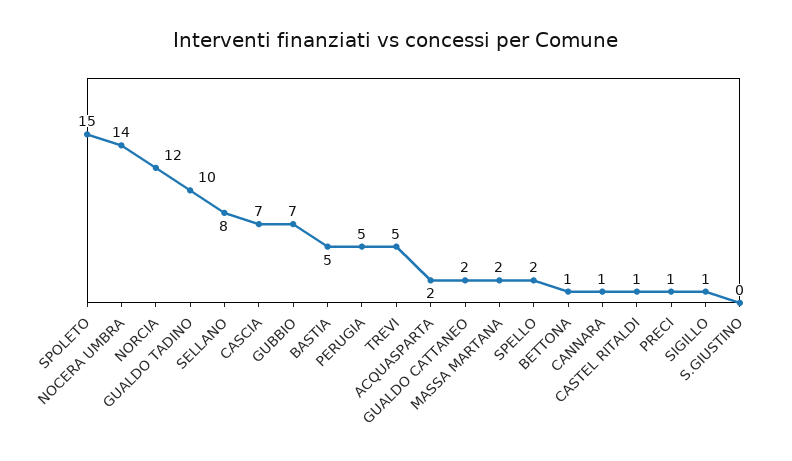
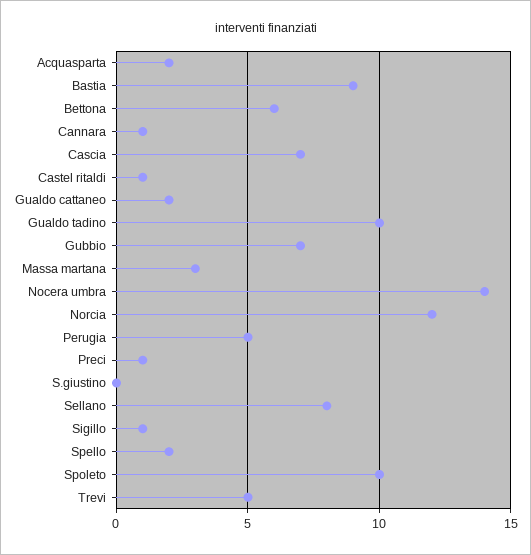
SPOLETO: 15 -> 10
BASTIA: 5 -> 9
MASSA MARTANA: 2 -> 3
BETTONA: 1 -> 6

